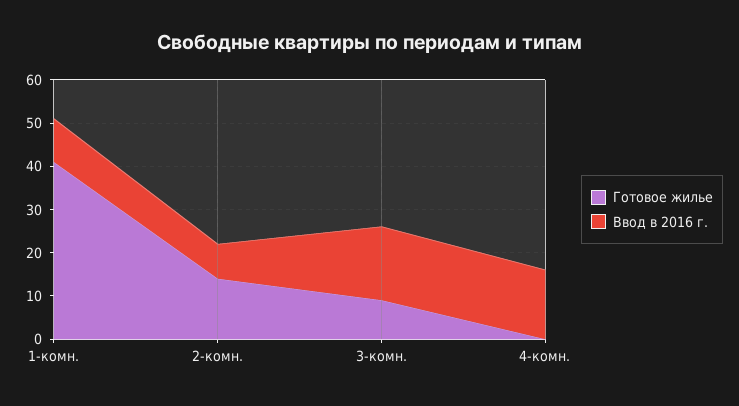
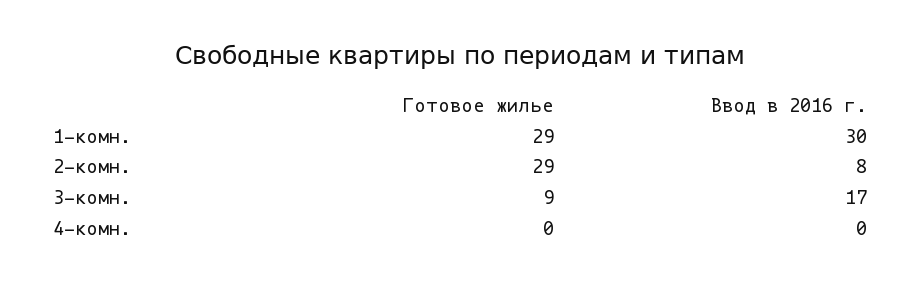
Готовое жилье, 1-комн.: 40 -> 29
Ввод в 2016 г., 1-комн.: 10 -> 30
Готовое жилье, 2-комн.: 15 -> 29
Ввод в 2016 г., 4-комн.: 15 -> 0

